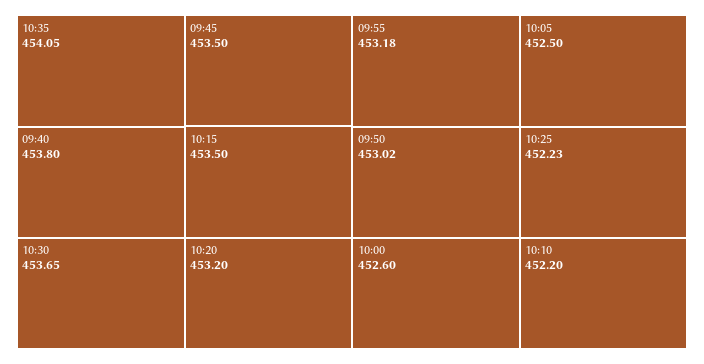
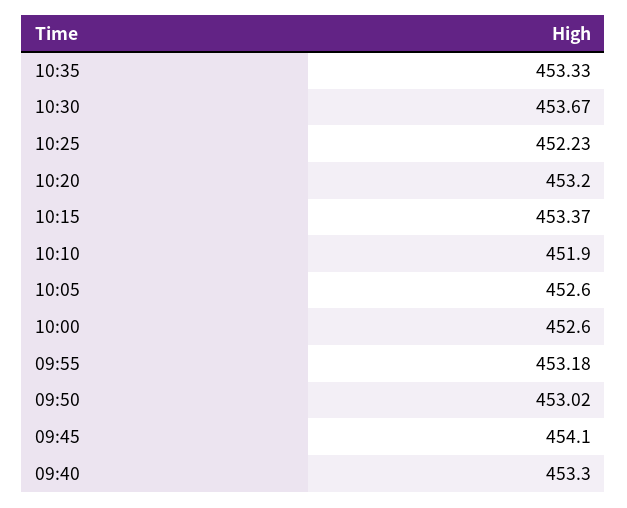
10:35: 454.05 -> 453.33
09:40: 453.8 -> 453.3
10:30: 453.65 -> 453.67
09:45: 453.5 -> 454.1
10:15: 453.5 -> 453.37
10:05: 452.5 -> 452.6
10:10: 452.2 -> 451.9

